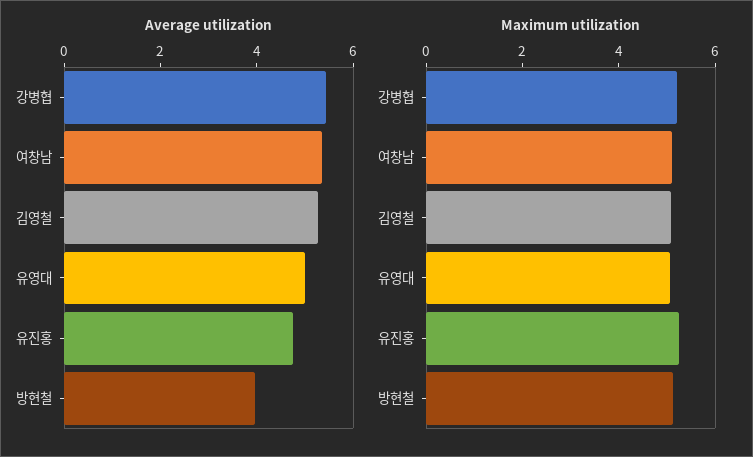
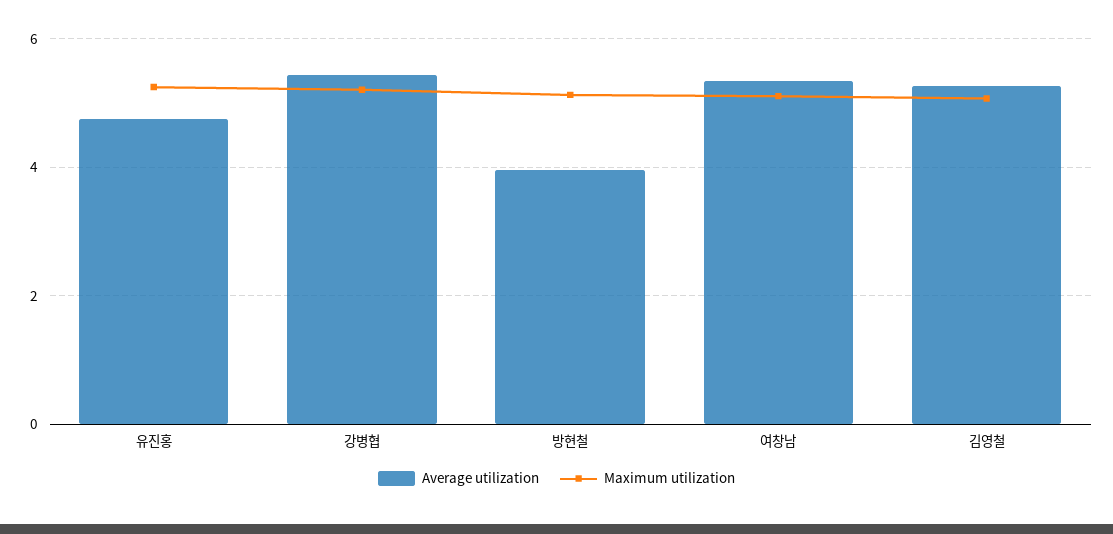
Average utilization, 유영대: 5 -> none
Maximum utilization, 유영대: 5 -> none

